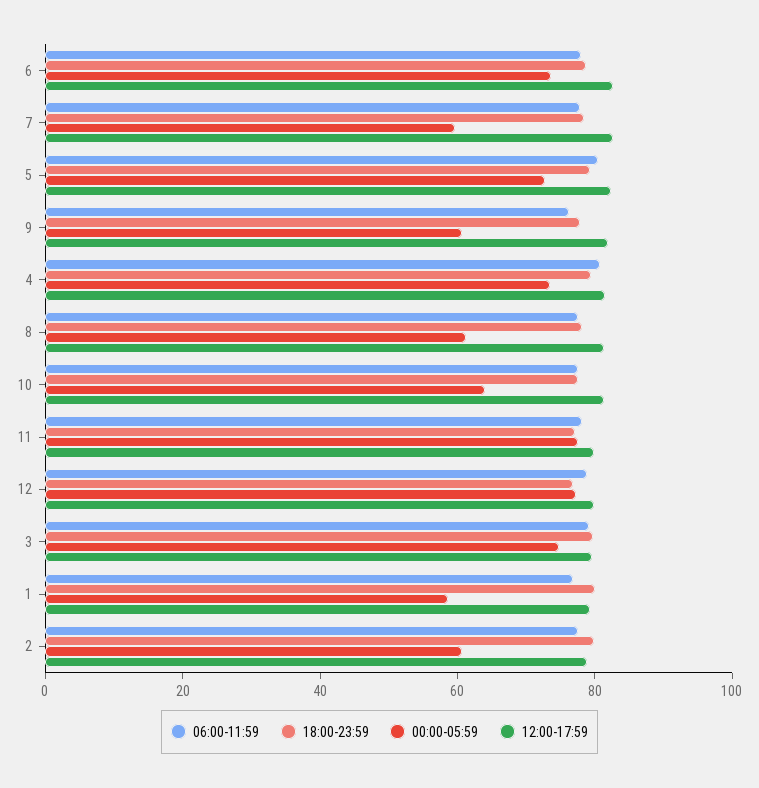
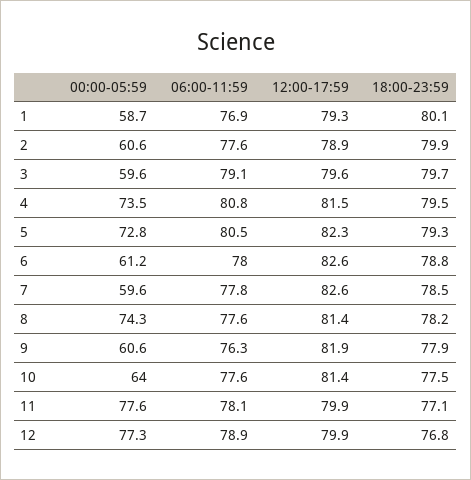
00:00-05:59, 6: 75 -> 61.2
00:00-05:59, 8: 60 -> 74.3
00:00-05:59, 3: 75 -> 59.6

